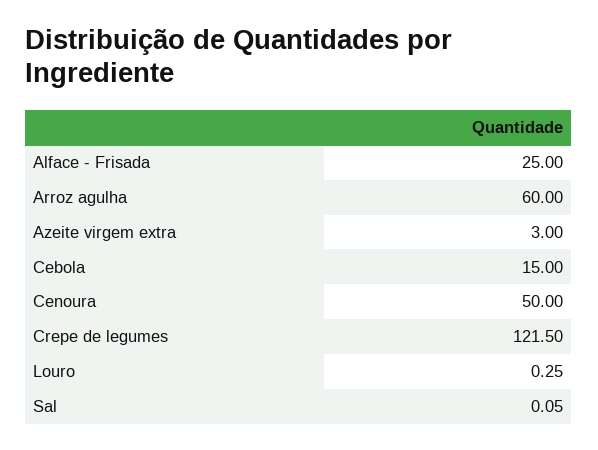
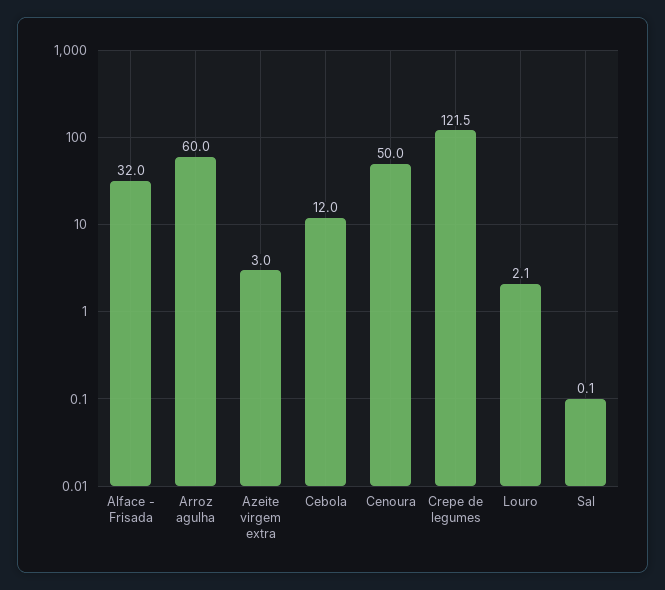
Alface - Frisada: 25 -> 32
Cebola: 15 -> 12
Louro: 0.25 -> 2.1

